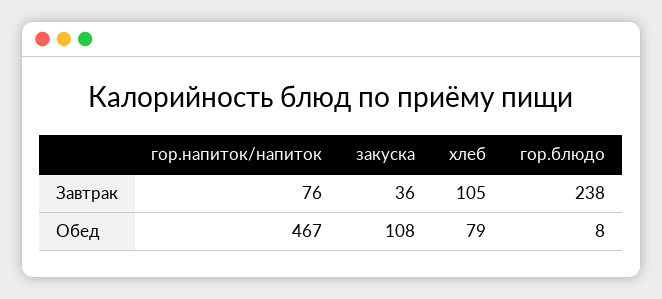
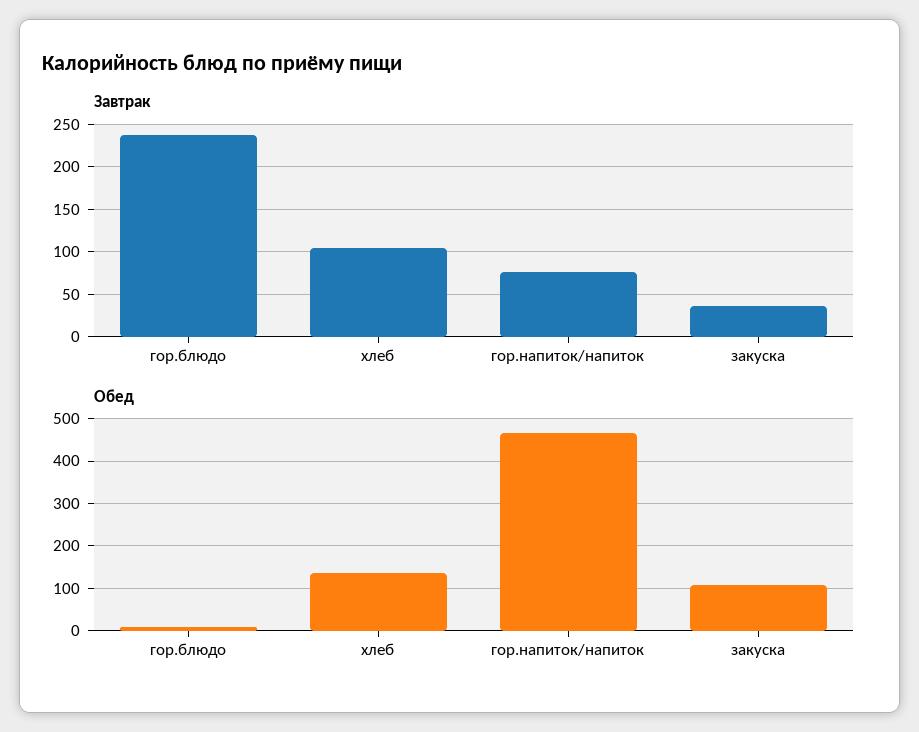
Обед, хлеб: 79 -> 140

